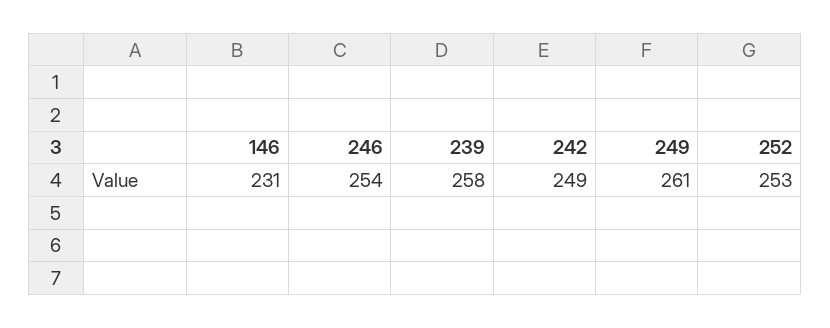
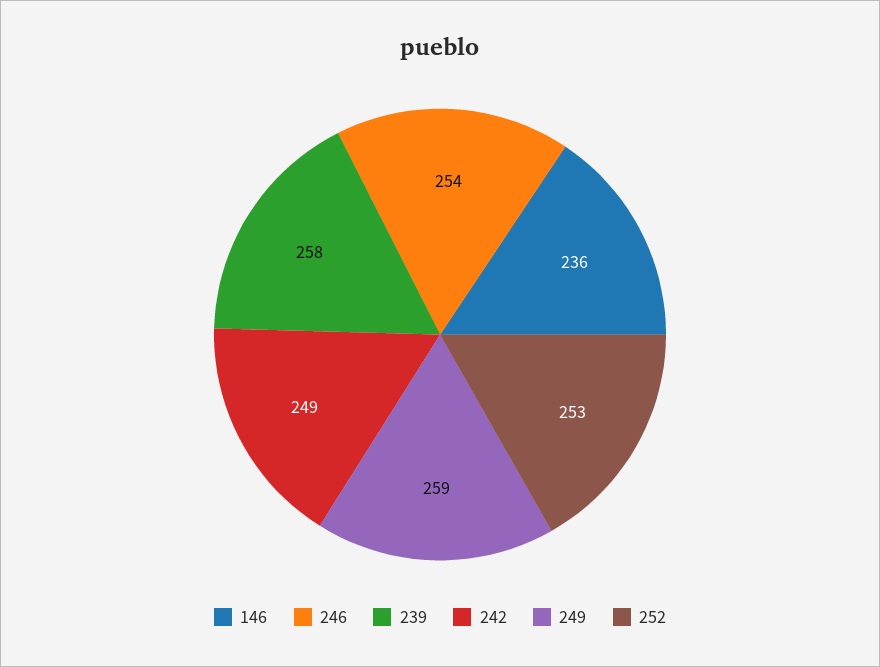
146: 231 -> 236
249: 261 -> 259

